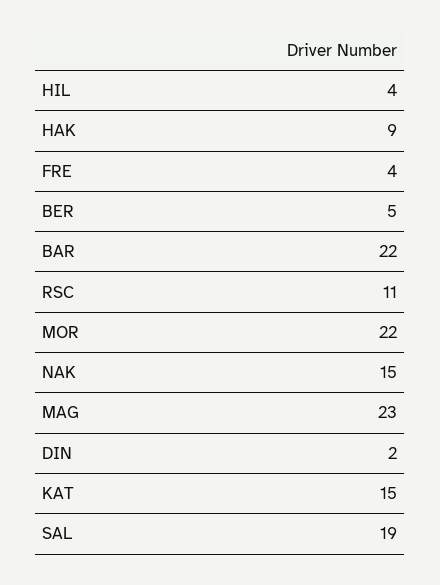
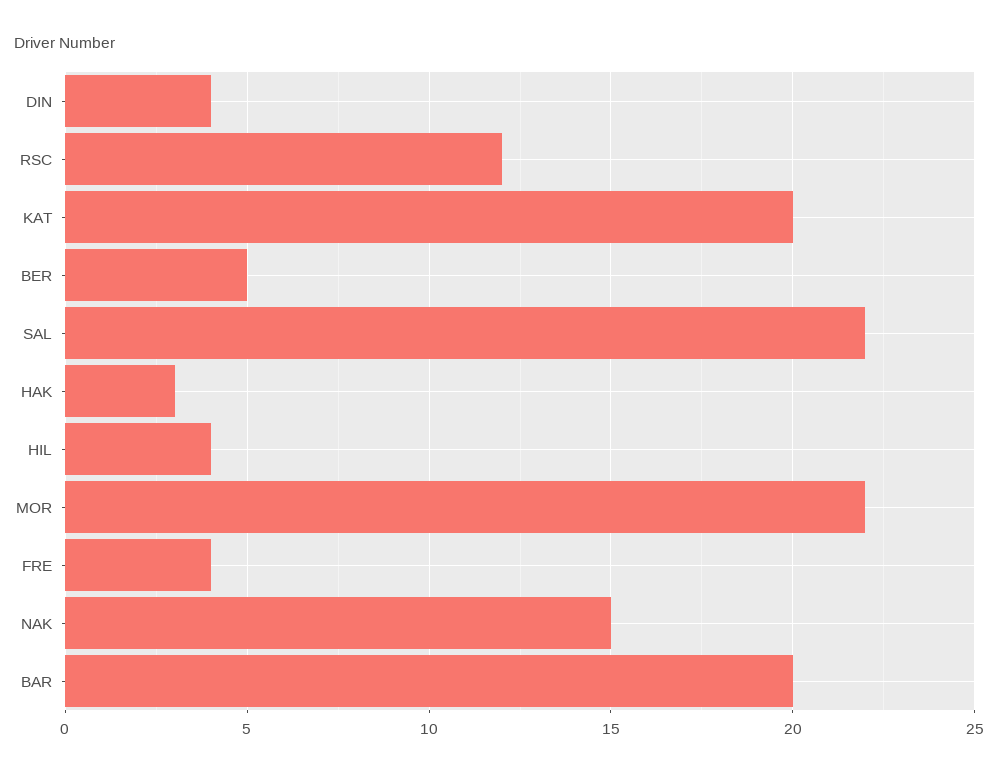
HAK: 9 -> 3
BAR: 22 -> 20
RSC: 11 -> 12
MAG: 23 -> none
DIN: 2 -> 4
KAT: 15 -> 20
SAL: 19 -> 22

